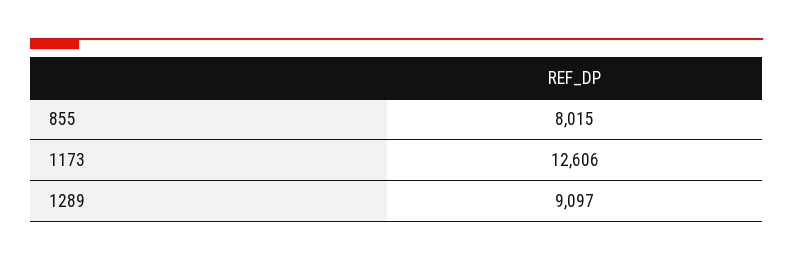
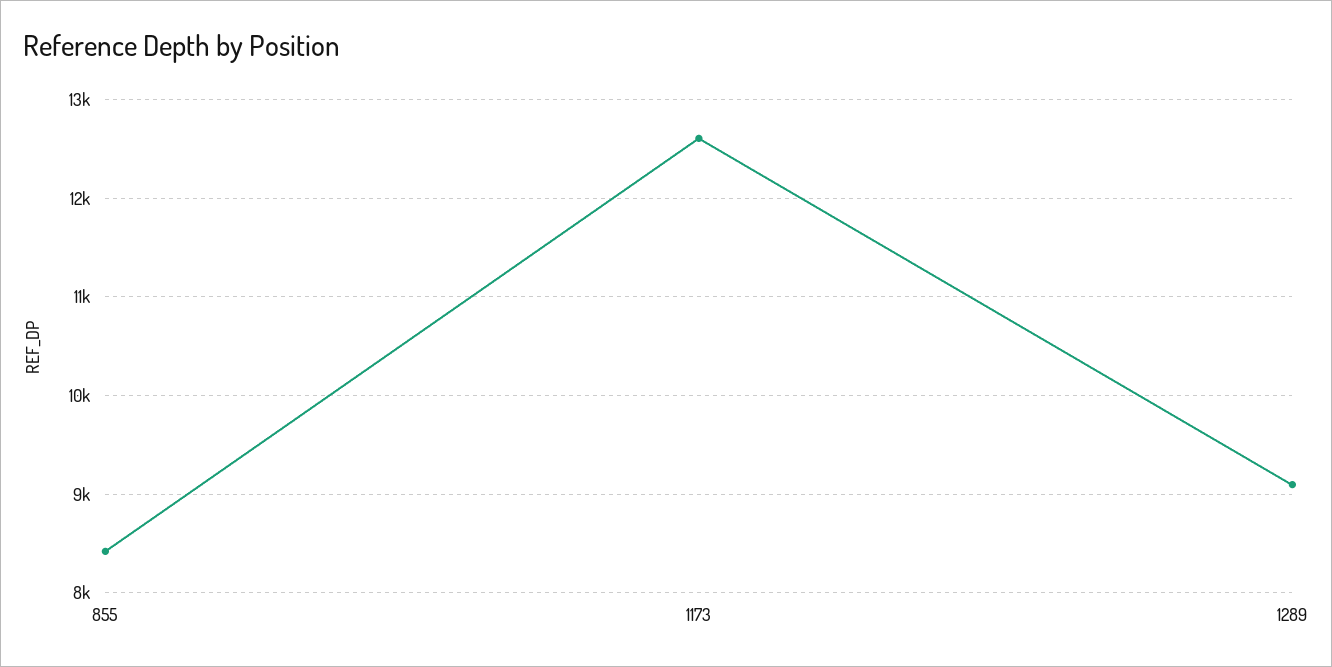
855: 8015 -> 8400

